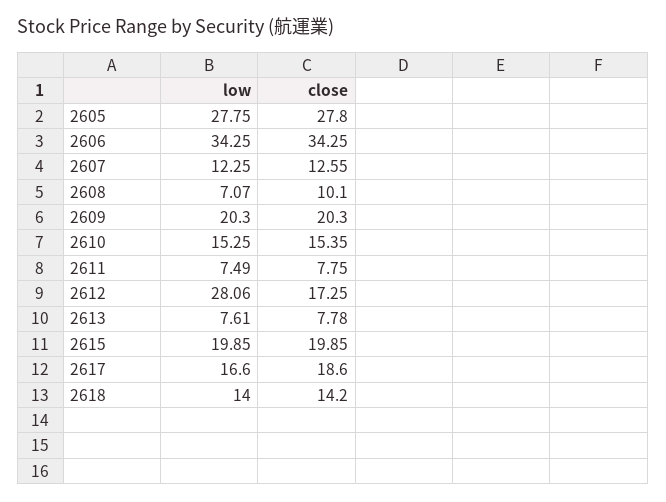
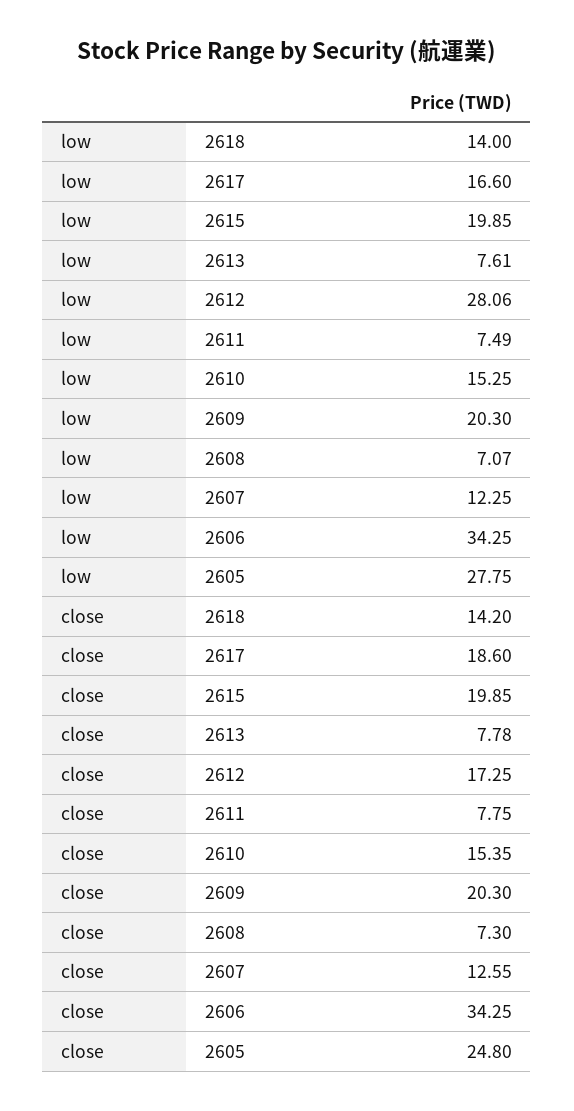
close, 2605: 27.8 -> 24.8
close, 2608: 10.1 -> 7.3

